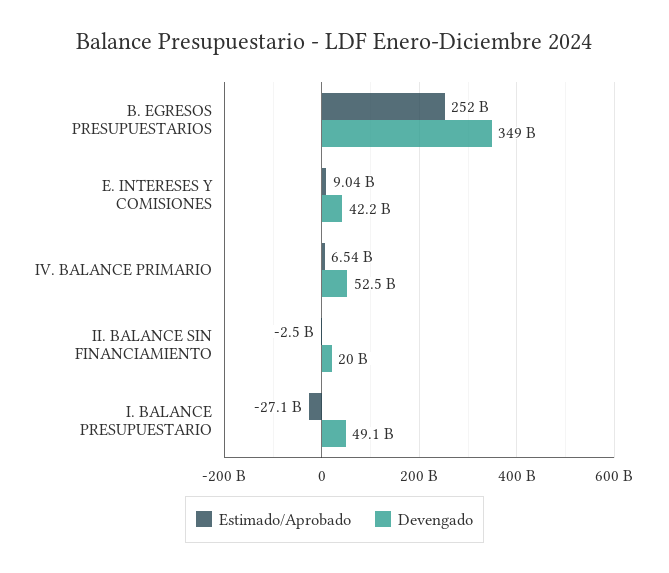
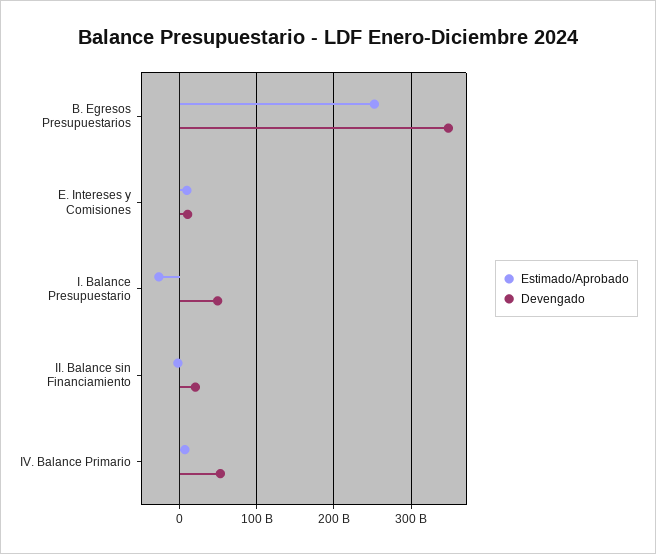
Devengado, E. INTERESES Y COMISIONES: 42200000000 -> 10000000000

